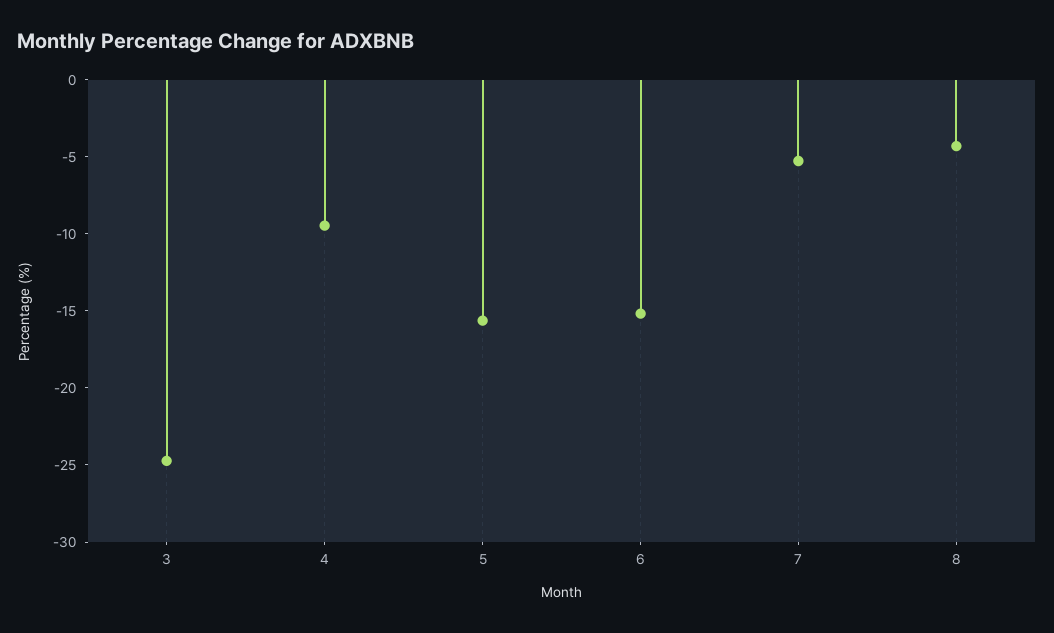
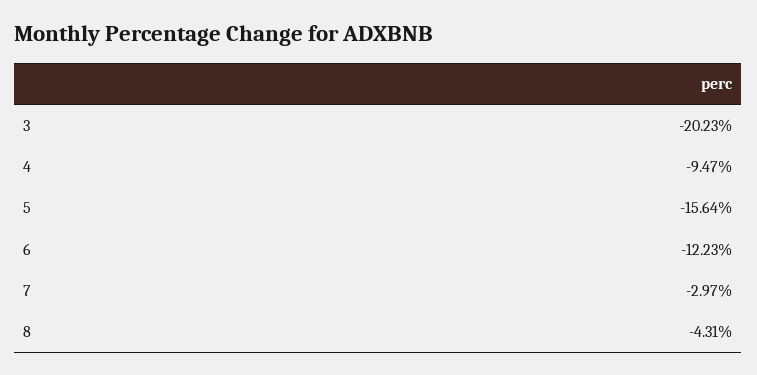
3: -25 -> -20.23
6: -15 -> -12.23
7: -5 -> -2.97

